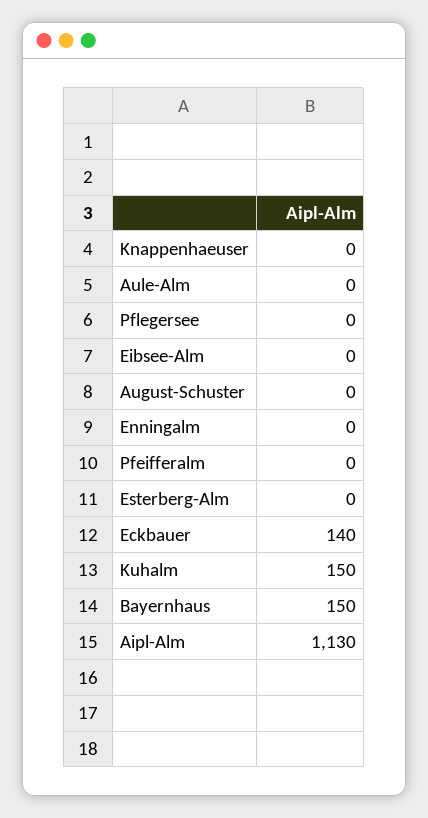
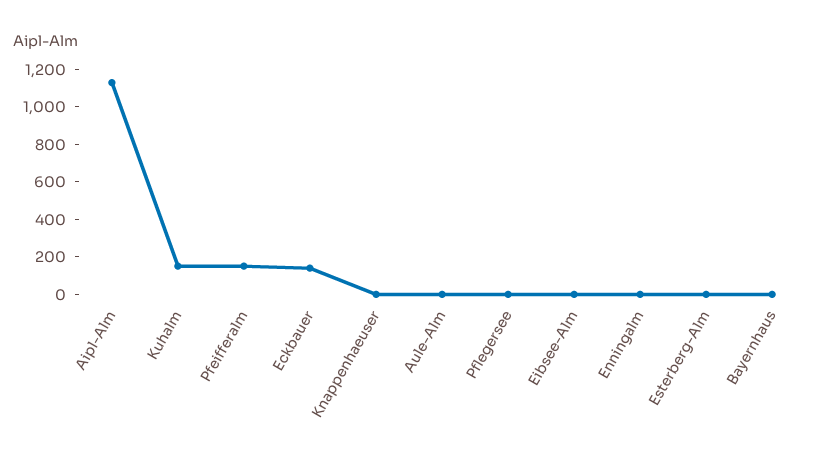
August-Schuster: 0 -> none
Pfeifferalm: 0 -> 150
Bayernhaus: 150 -> 0

